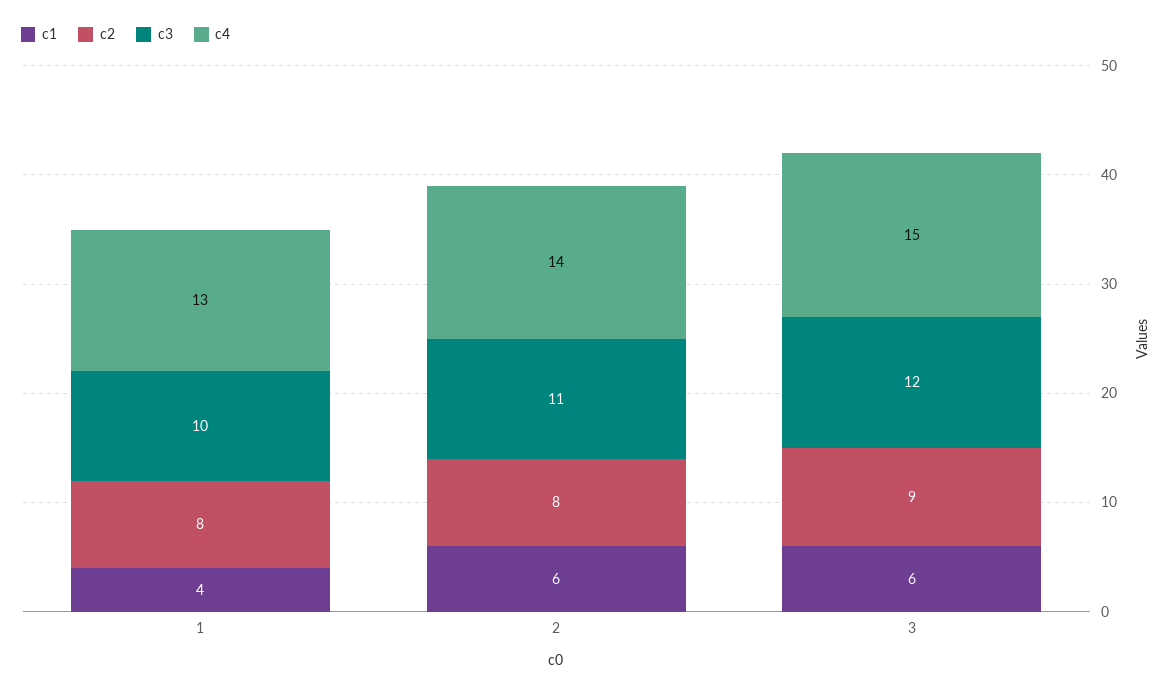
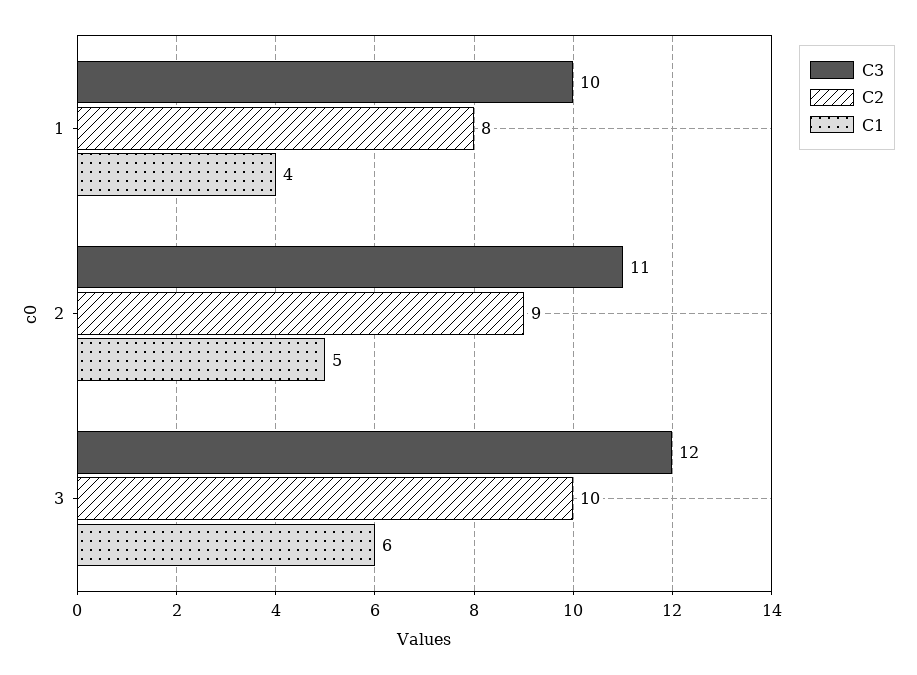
c4, 1: 13 -> none
c1, 2: 6 -> 5
c2, 2: 8 -> 9
c4, 2: 14 -> none
c2, 3: 9 -> 10
c4, 3: 15 -> none

